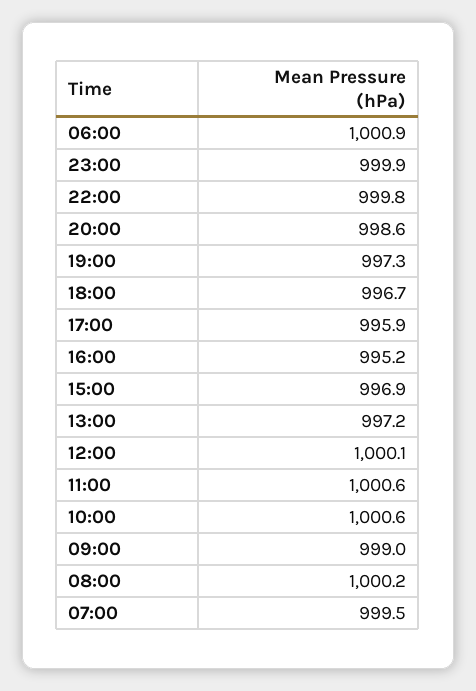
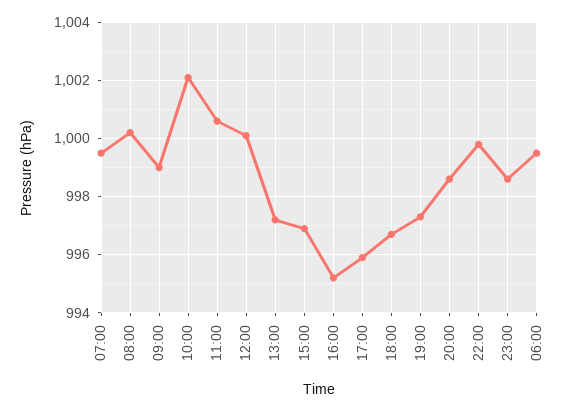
06:00: 1000.9 -> 999.5
23:00: 999.9 -> 998.5
10:00: 1000.6 -> 1002

